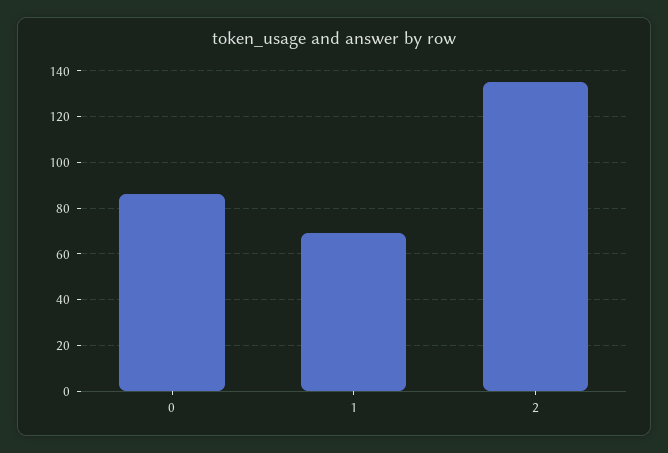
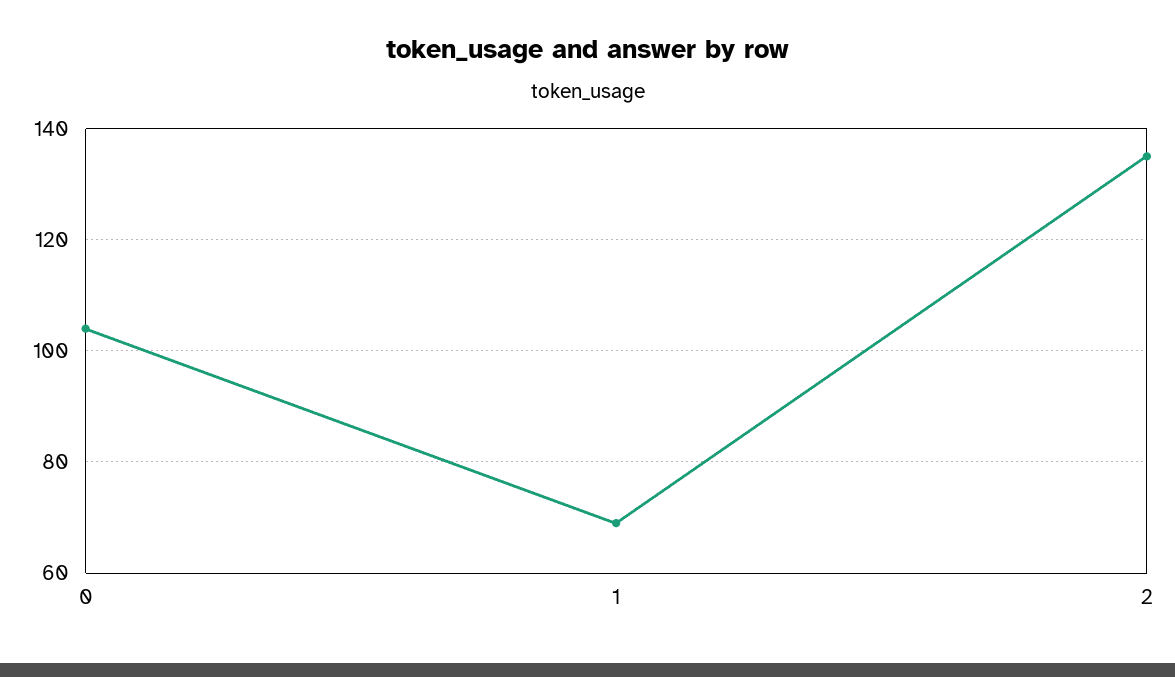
0: 85 -> 105

